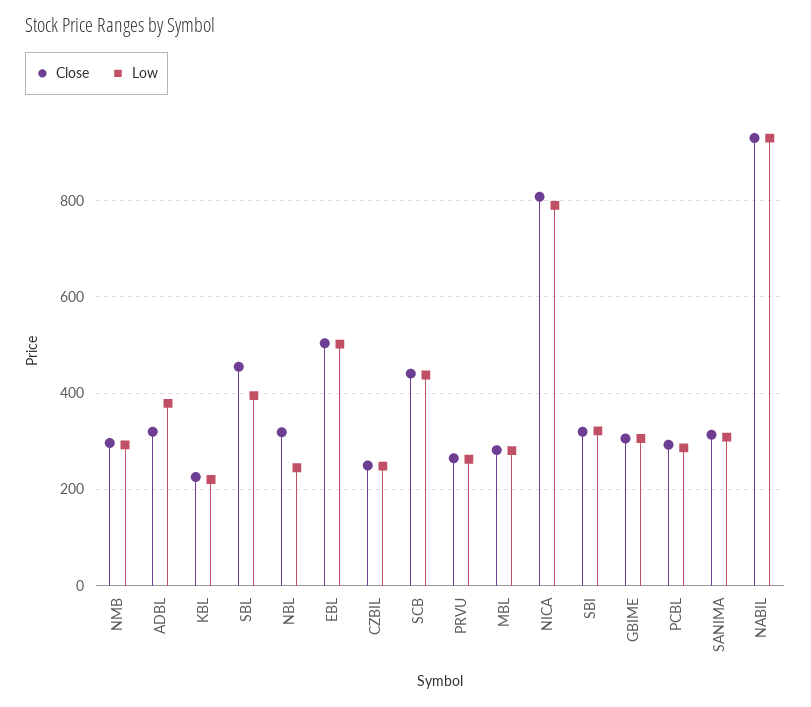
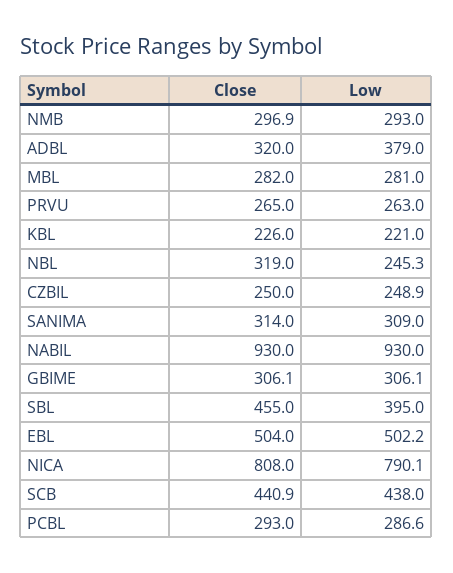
Close, SBI: 320 -> none
Low, SBI: 320 -> none

